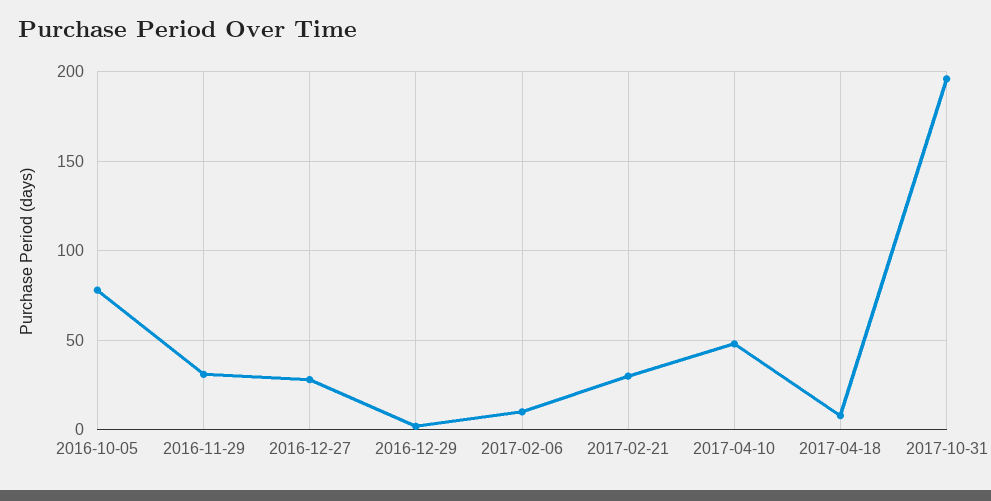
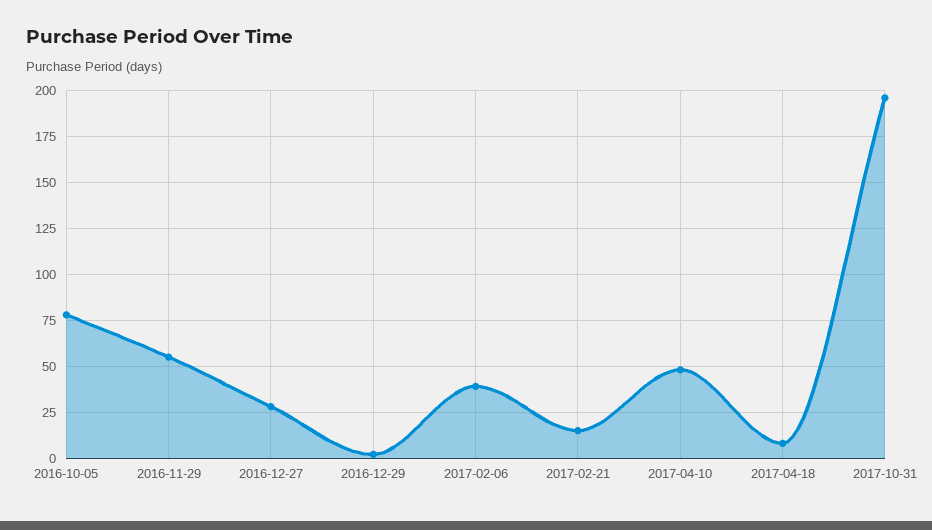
2016-11-29: 30 -> 55
2017-02-06: 10 -> 40
2017-02-21: 30 -> 15

